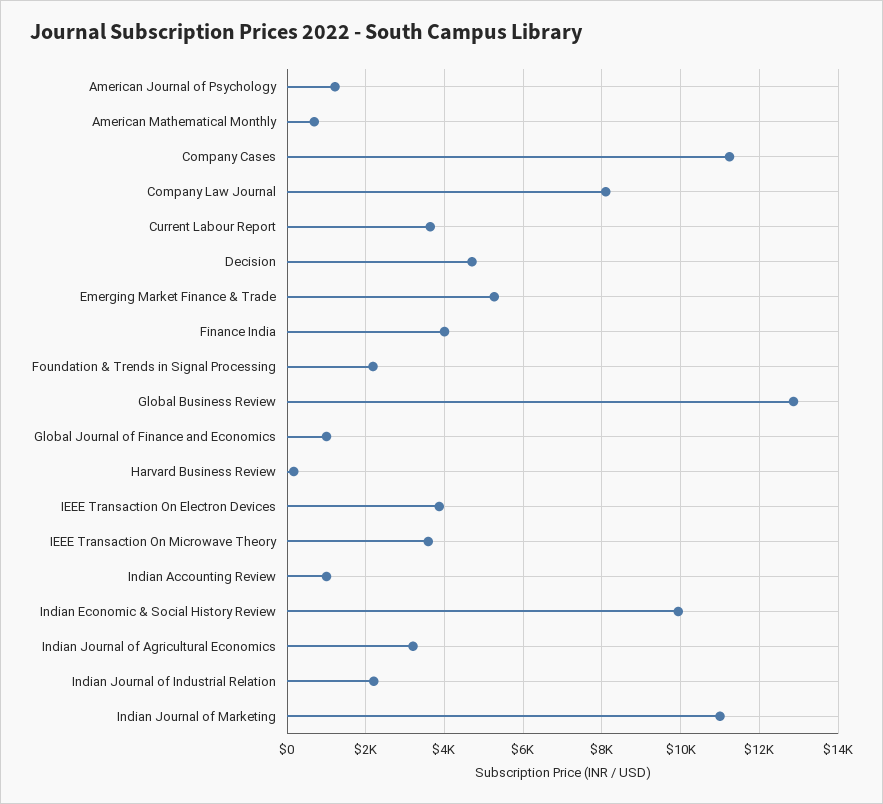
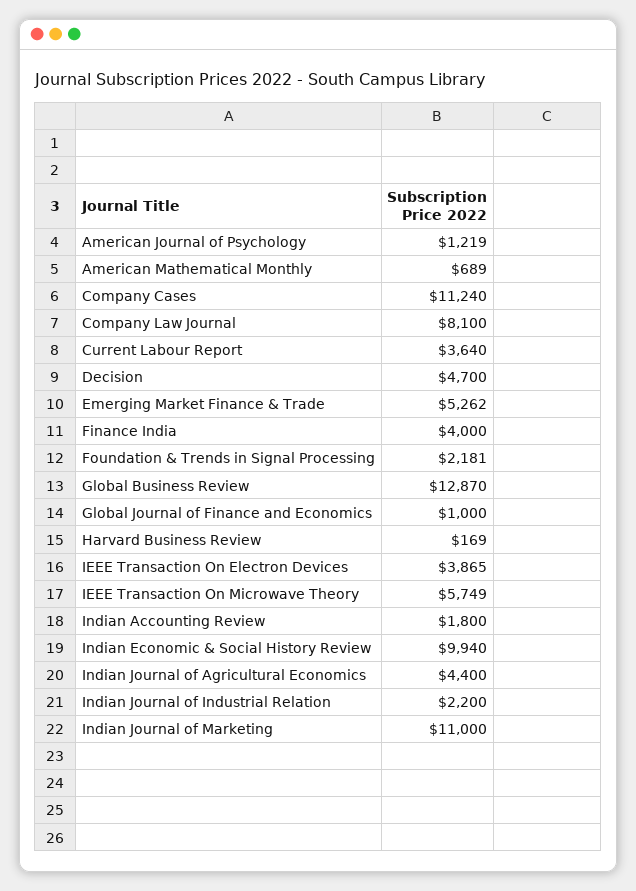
IEEE Transaction On Microwave Theory: 3600 -> 5749
Indian Accounting Review: 1000 -> 1800
Indian Journal of Agricultural Economics: 3200 -> 4400

